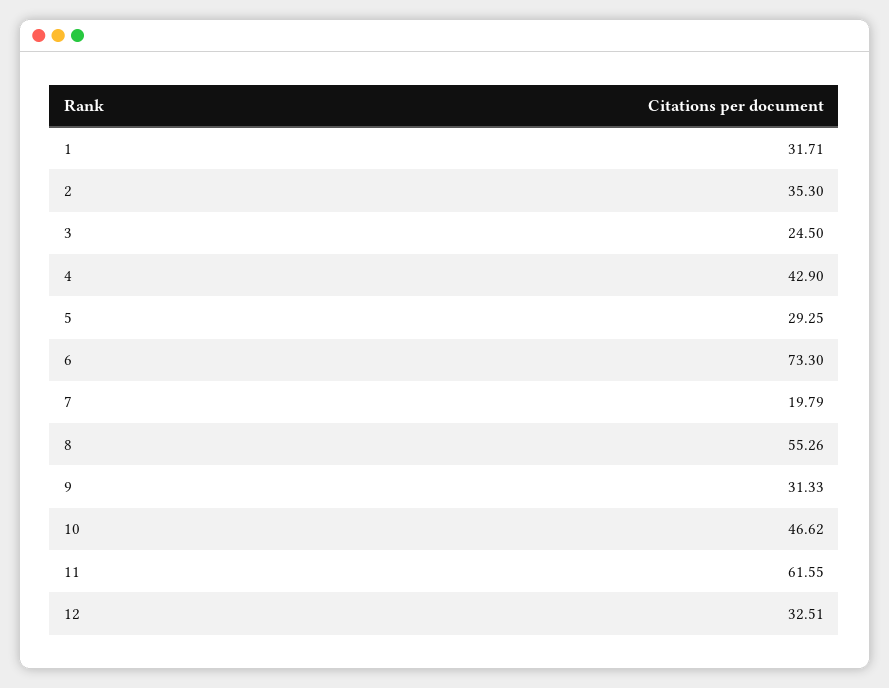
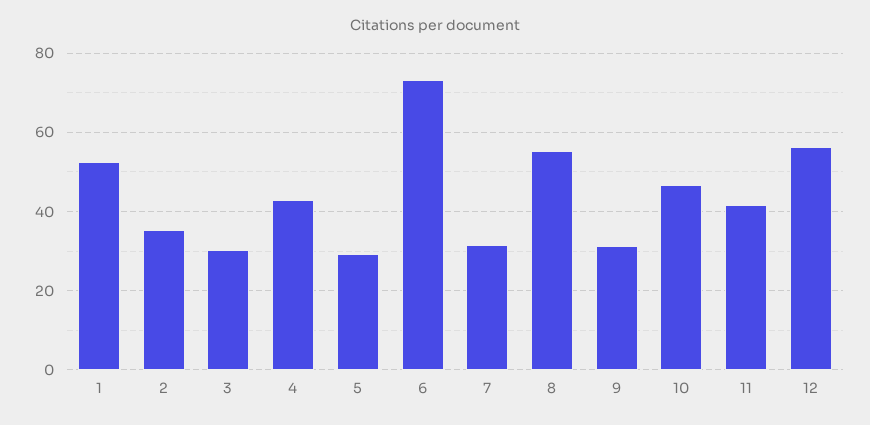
1: 31.71 -> 52
3: 24.5 -> 30
7: 19.79 -> 32
11: 61.55 -> 42
12: 32.51 -> 56

